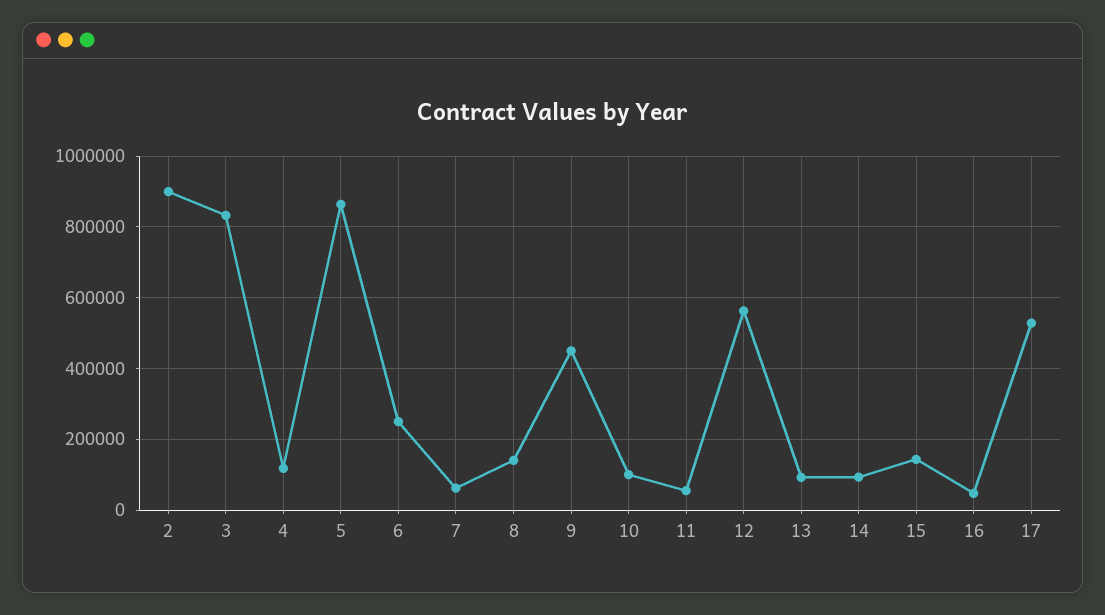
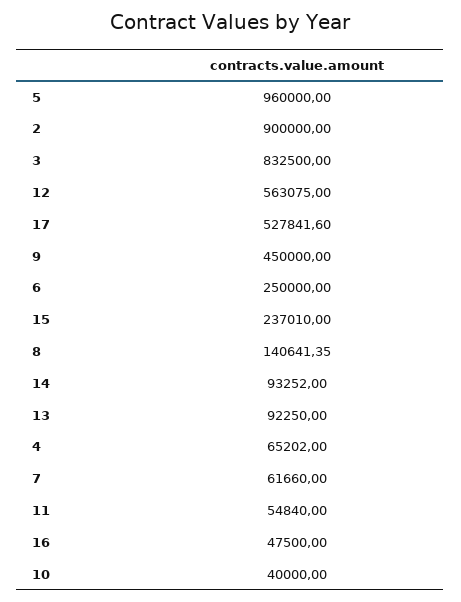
4: 120000 -> 65202
5: 860000 -> 960000
10: 100000 -> 40000
15: 140000 -> 237010

